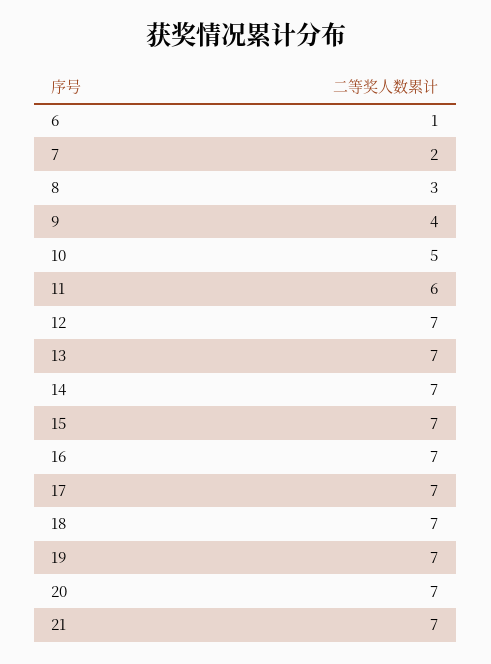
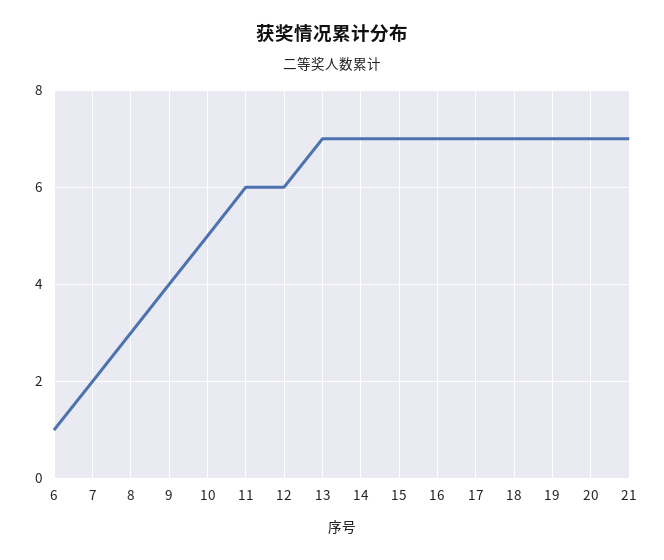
12: 7 -> 6

